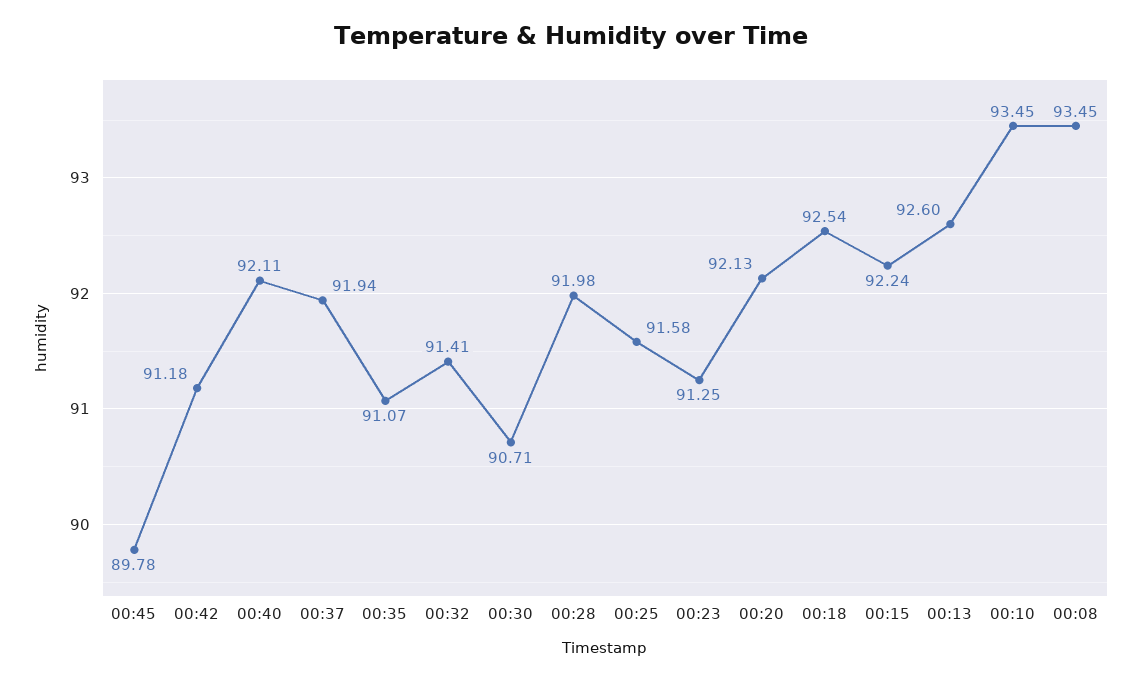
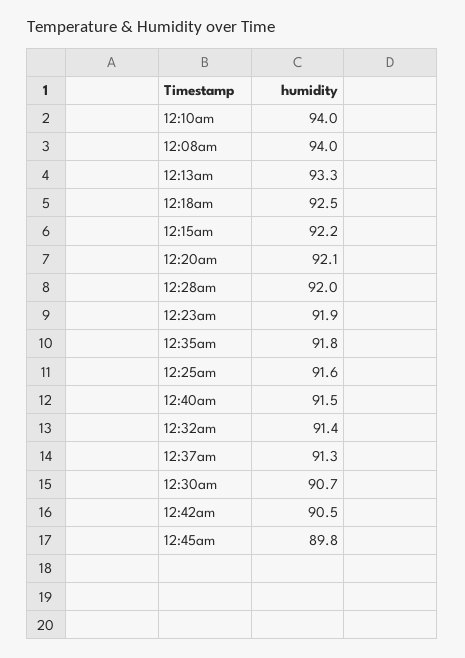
00:42: 91.18 -> 90.5
00:40: 92.11 -> 91.5
00:37: 91.94 -> 91.3
00:35: 91.07 -> 91.8
00:23: 91.25 -> 91.9
00:13: 92.6 -> 93.3
00:10: 93.45 -> 94
00:08: 93.45 -> 94

